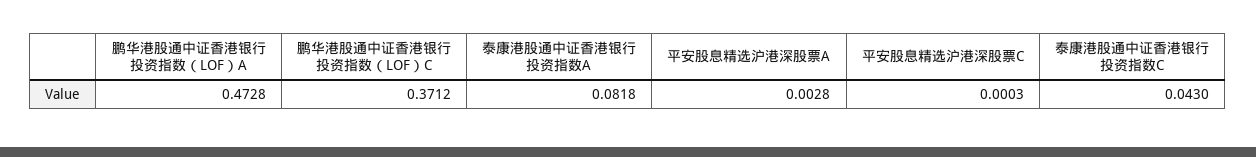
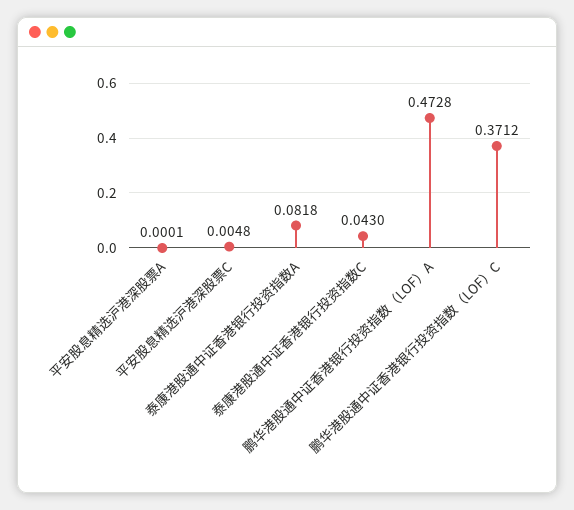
平安股息精选沪港深股票A: 0.0028 -> 0.0001
平安股息精选沪港深股票C: 0.0003 -> 0.0048

